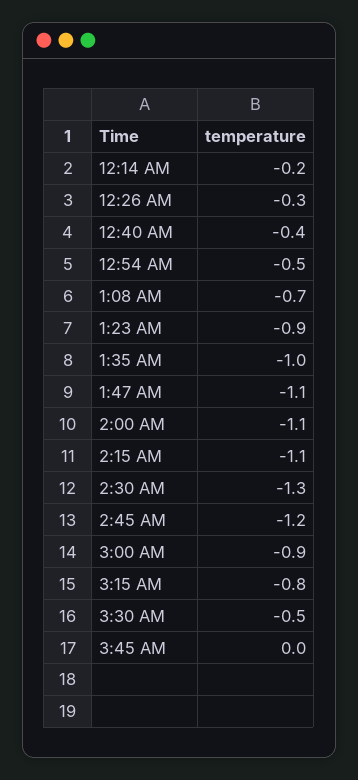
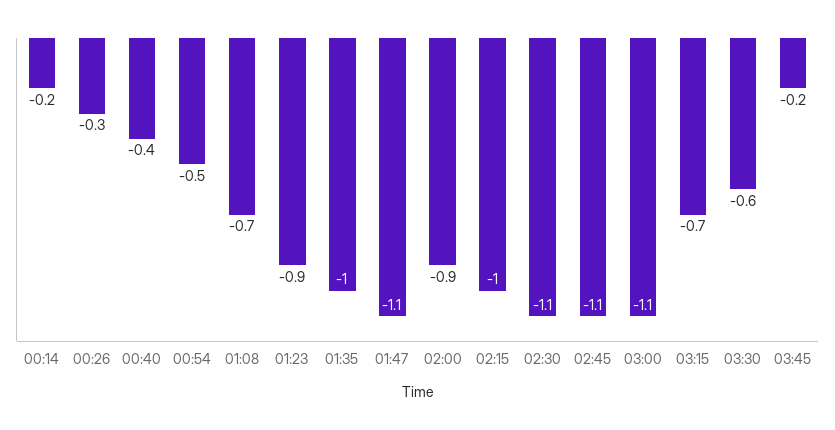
2:00 AM: -1.1 -> -0.9
2:15 AM: -1.1 -> -1
2:30 AM: -1.3 -> -1.1
2:45 AM: -1.2 -> -1.1
3:00 AM: -0.9 -> -1.1
3:15 AM: -0.8 -> -0.7
3:30 AM: -0.5 -> -0.6
3:45 AM: 0 -> -0.2

